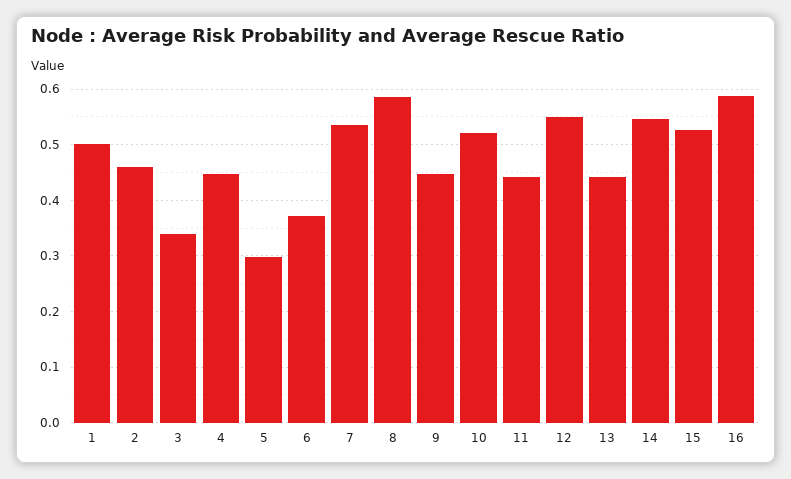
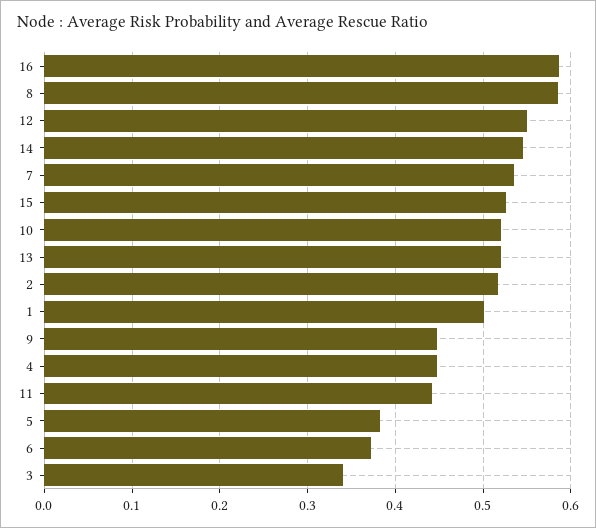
2: 0.46 -> 0.52
5: 0.3 -> 0.38
13: 0.44 -> 0.52

